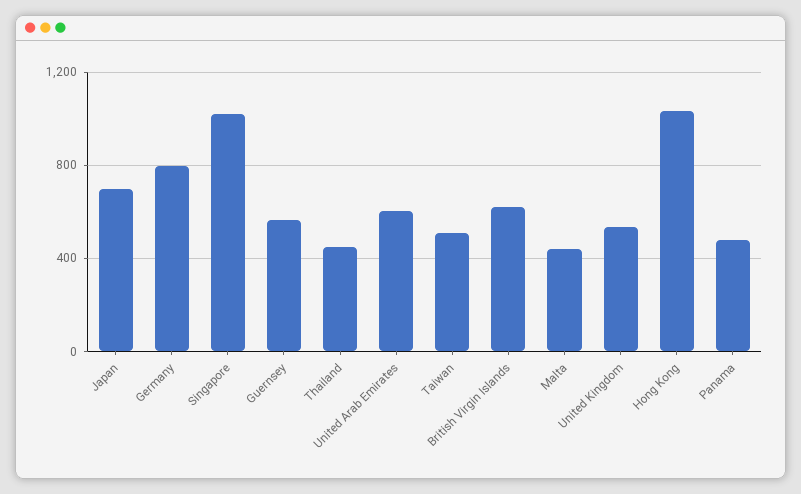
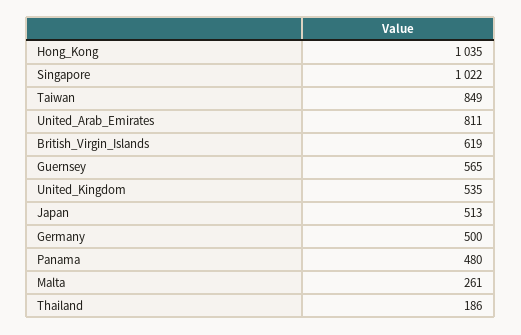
Japan: 700 -> 513
Germany: 800 -> 500
Thailand: 450 -> 186
United Arab Emirates: 600 -> 811
Taiwan: 500 -> 849
Malta: 450 -> 261

